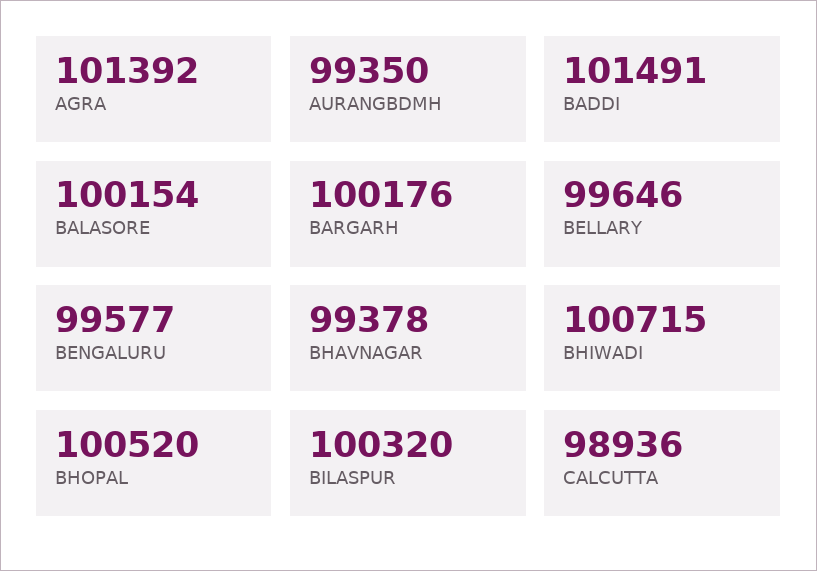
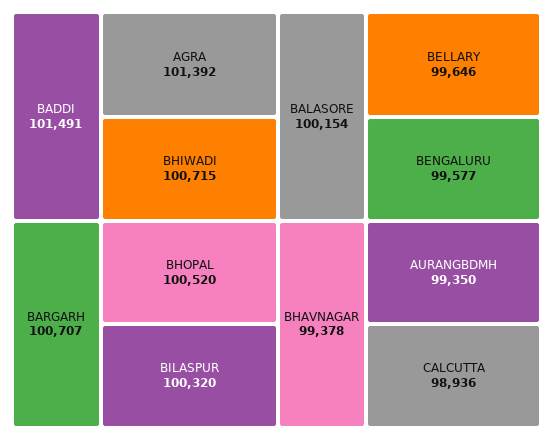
BARGARH: 100176 -> 100707

